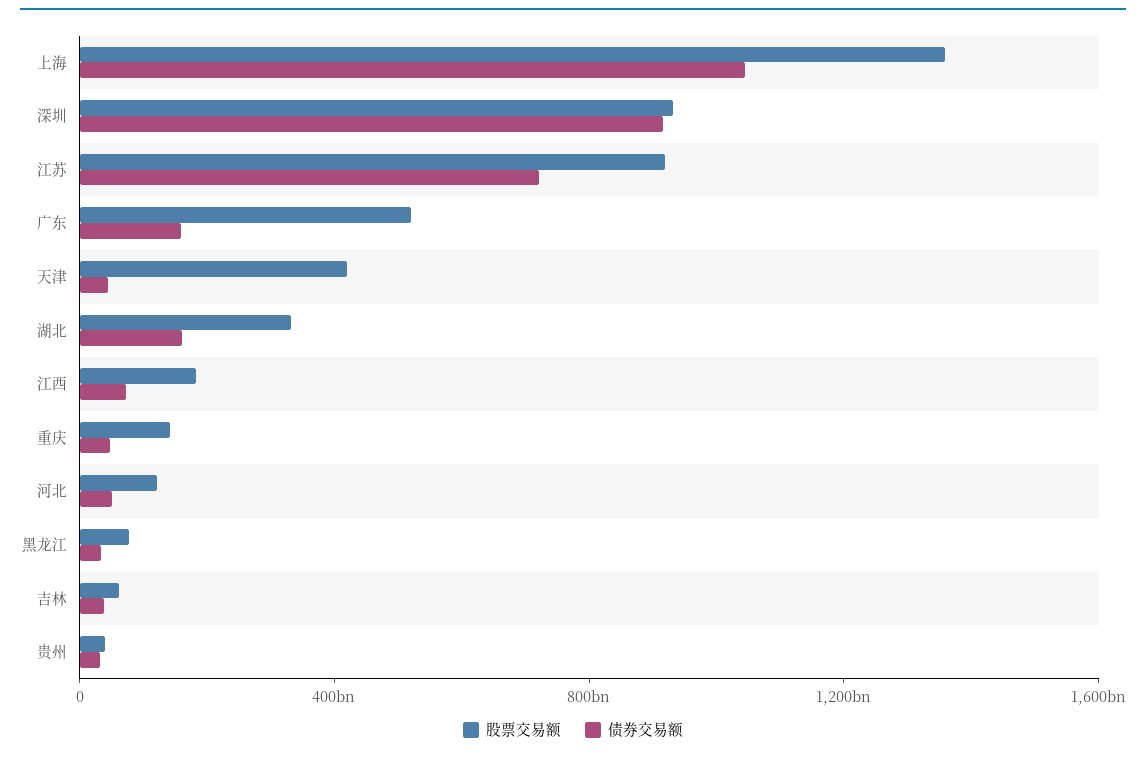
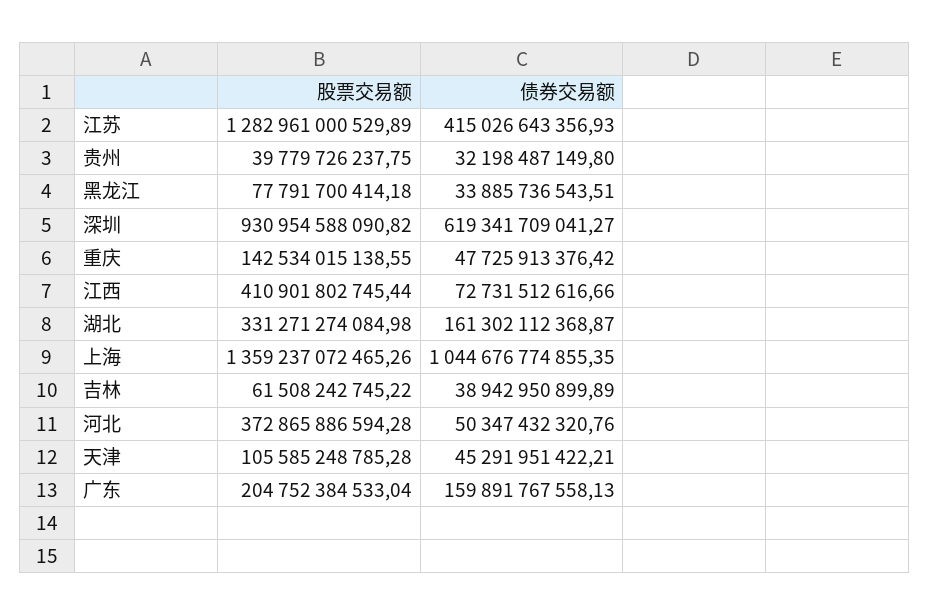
债券交易额, 深圳: 900000000000 -> 619341709041.27
股票交易额, 江苏: 900000000000 -> 1282961000529.89
债券交易额, 江苏: 700000000000 -> 415026643356.93
股票交易额, 广东: 500000000000 -> 204752384533.04
股票交易额, 天津: 400000000000 -> 105585248785.28
股票交易额, 江西: 200000000000 -> 410901802745.44
股票交易额, 河北: 100000000000 -> 372865886594.28

